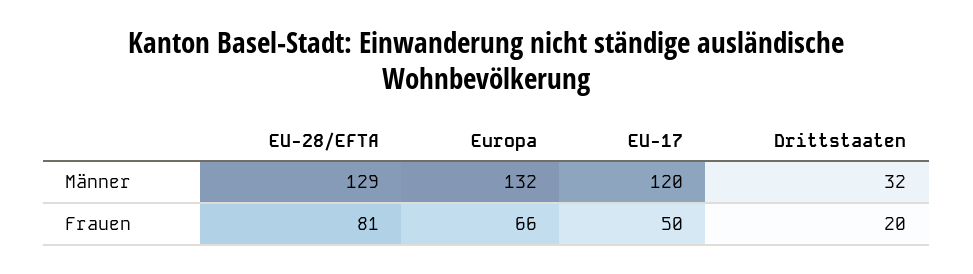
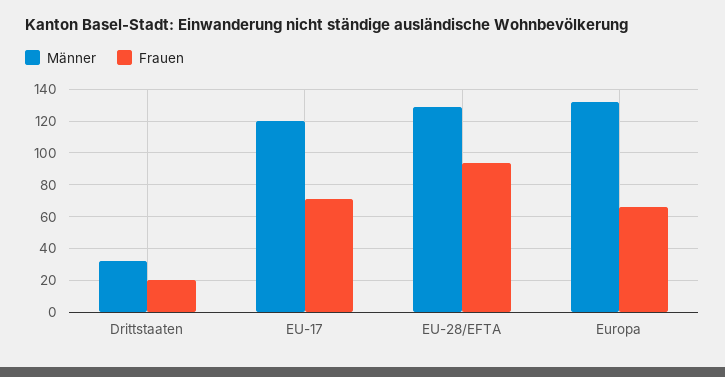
Frauen, EU-28/EFTA: 81 -> 95
Frauen, EU-17: 50 -> 70

